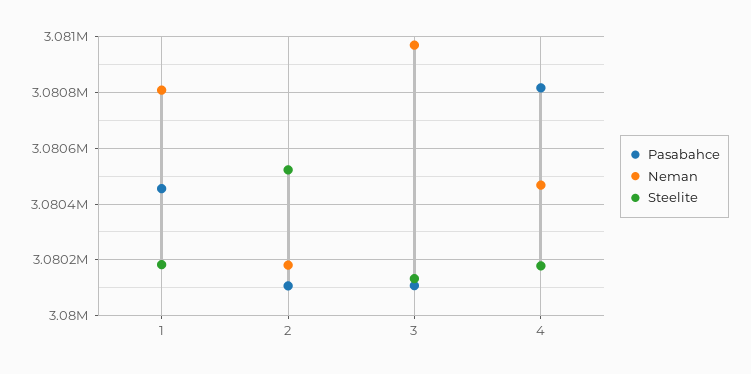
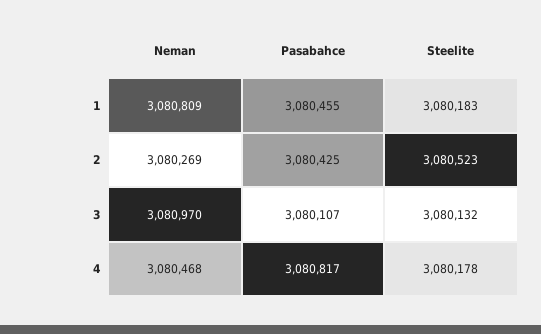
Pasabahce, 2: 3080100 -> 3080425
Neman, 2: 3080175 -> 3080269

